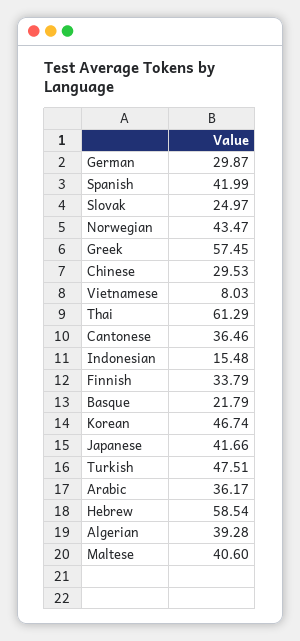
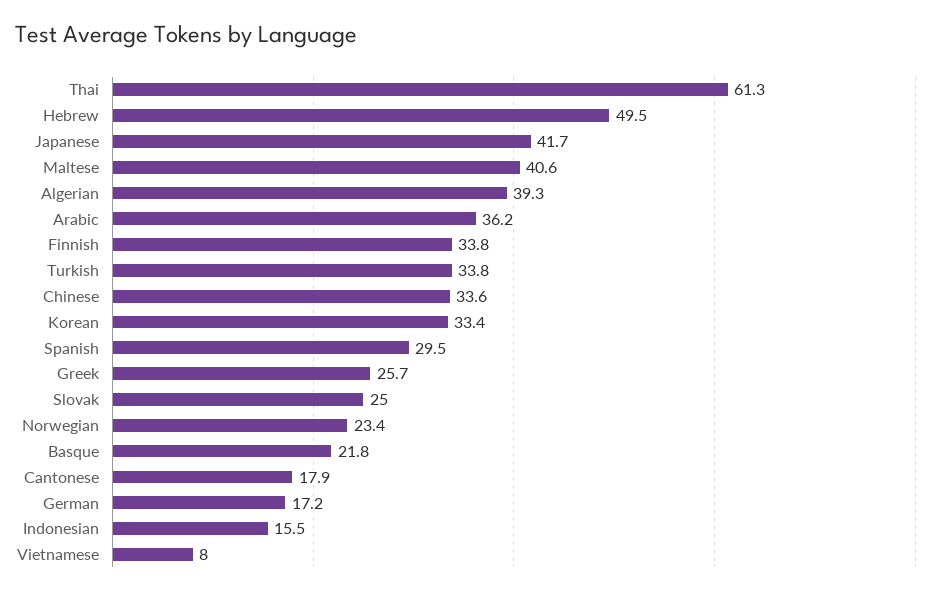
German: 29.87 -> 17.2
Spanish: 41.99 -> 29.5
Norwegian: 43.47 -> 23.4
Greek: 57.45 -> 25.7
Chinese: 29.53 -> 33.6
Cantonese: 36.46 -> 17.9
Korean: 46.74 -> 33.4
Turkish: 47.51 -> 33.8
Hebrew: 58.54 -> 49.5

